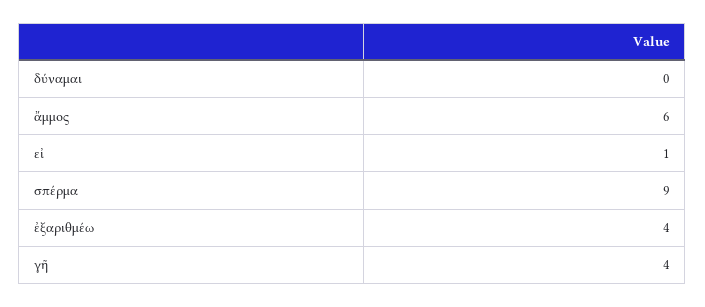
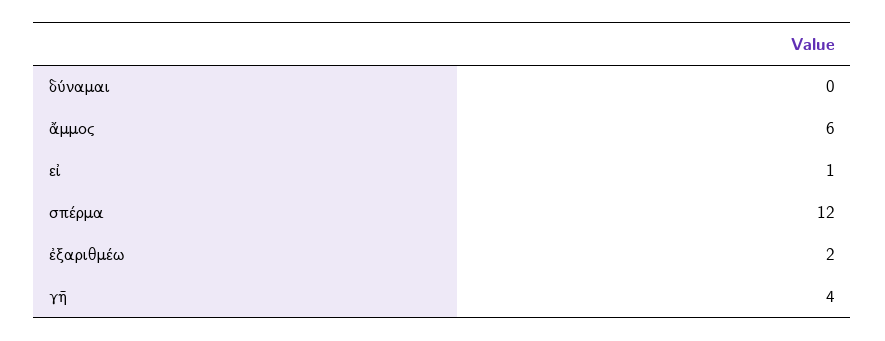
σπέρμα: 9 -> 12
ἐξαριθμέω: 4 -> 2

